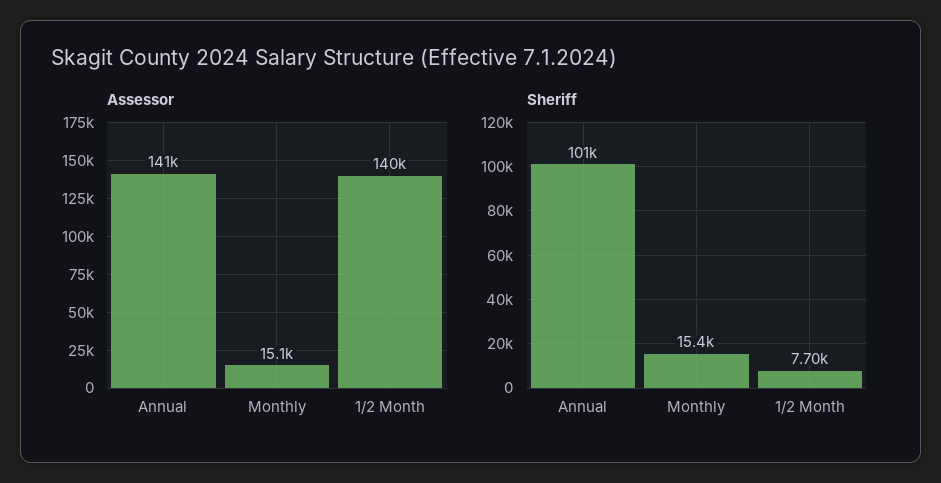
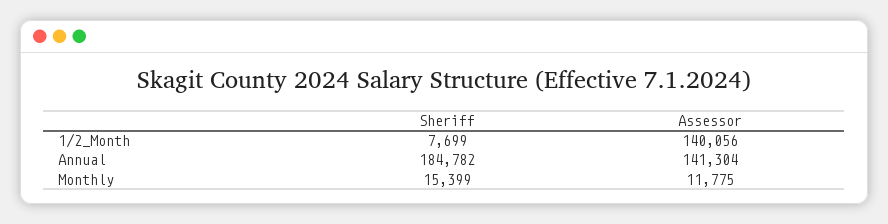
Assessor, Monthly: 15100 -> 11775
Sheriff, Annual: 101000 -> 184782

